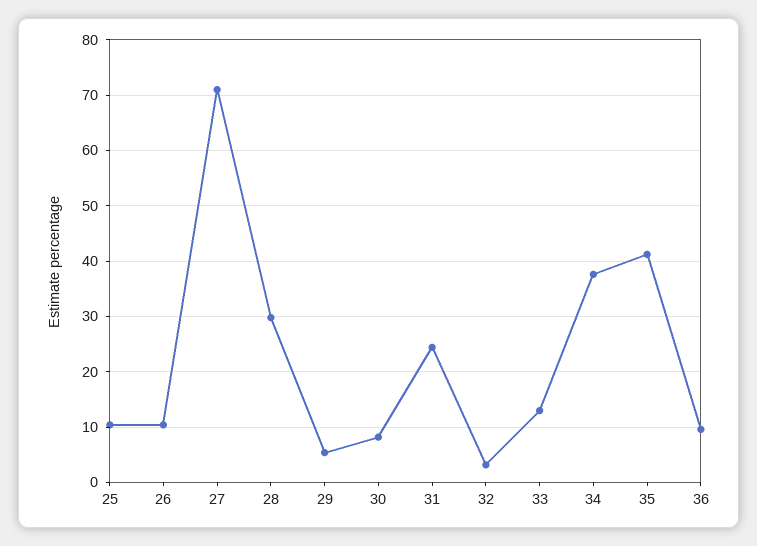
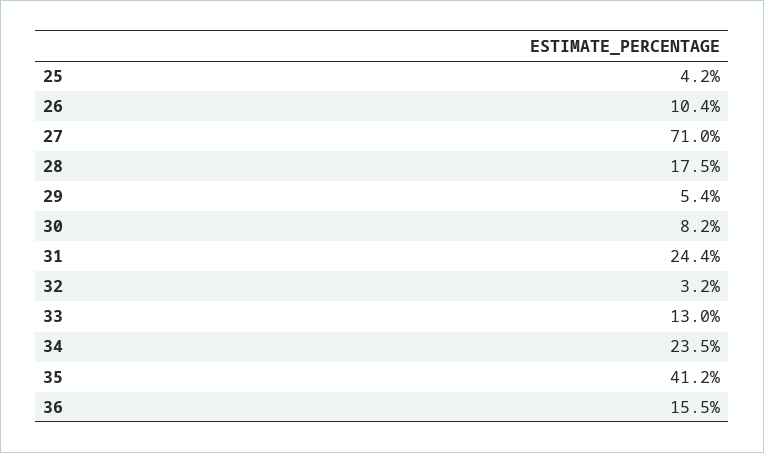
25: 10 -> 4.2
28: 30 -> 17.5
34: 38 -> 23.5
36: 10 -> 15.5

